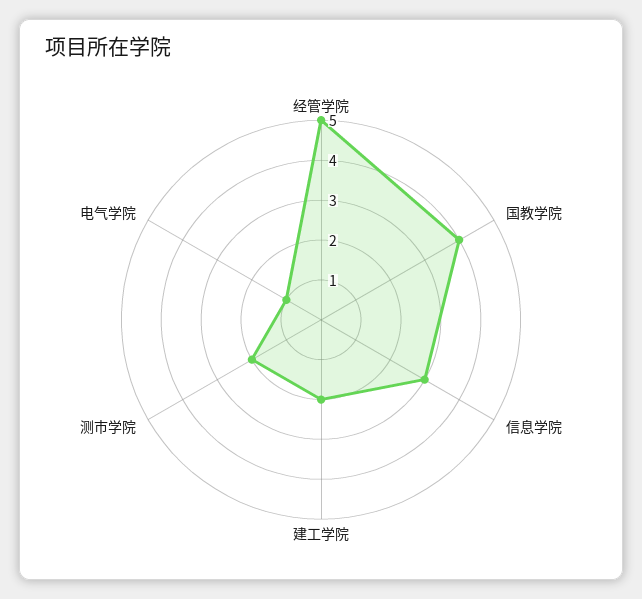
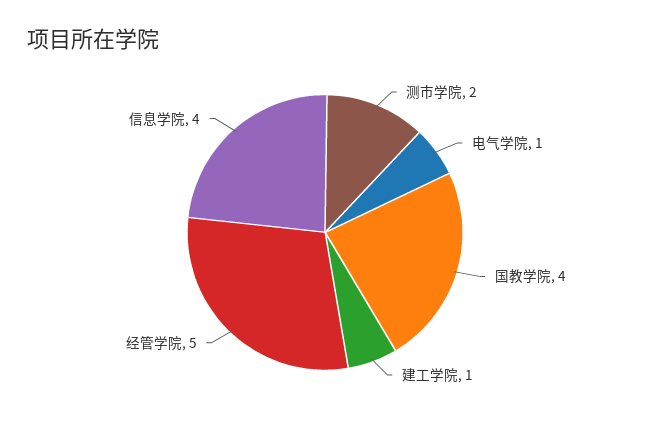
信息学院: 3 -> 4
建工学院: 2 -> 1

